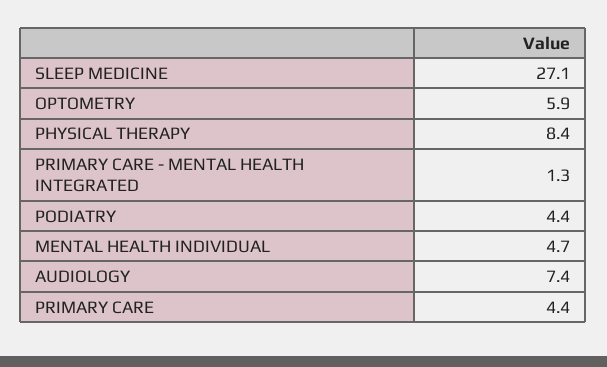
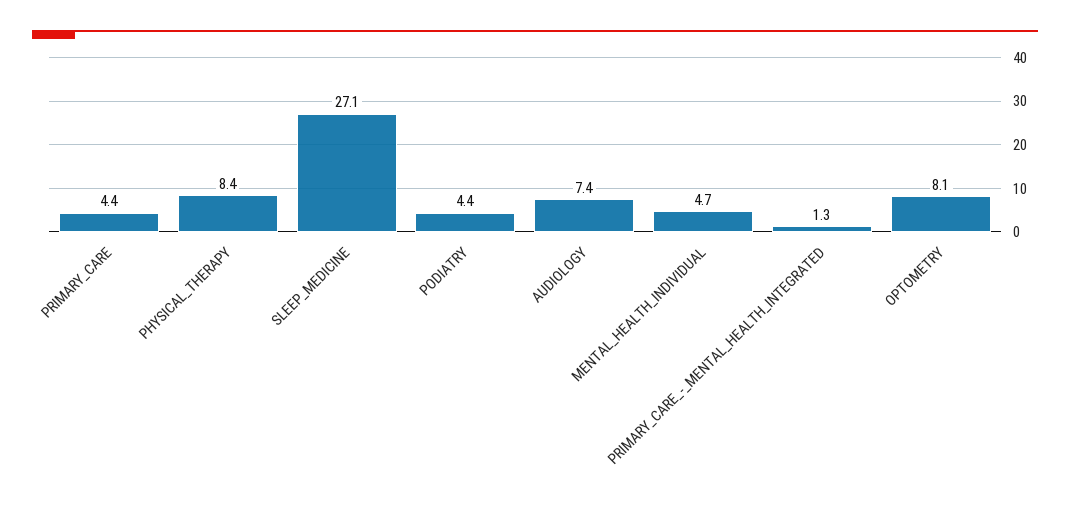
OPTOMETRY: 5.9 -> 8.1

